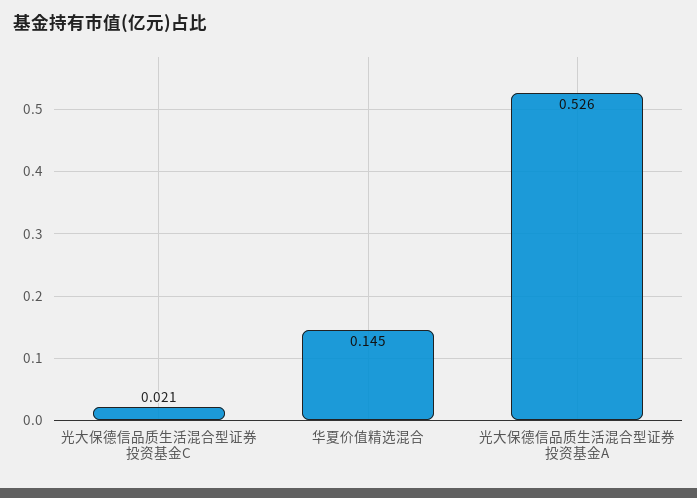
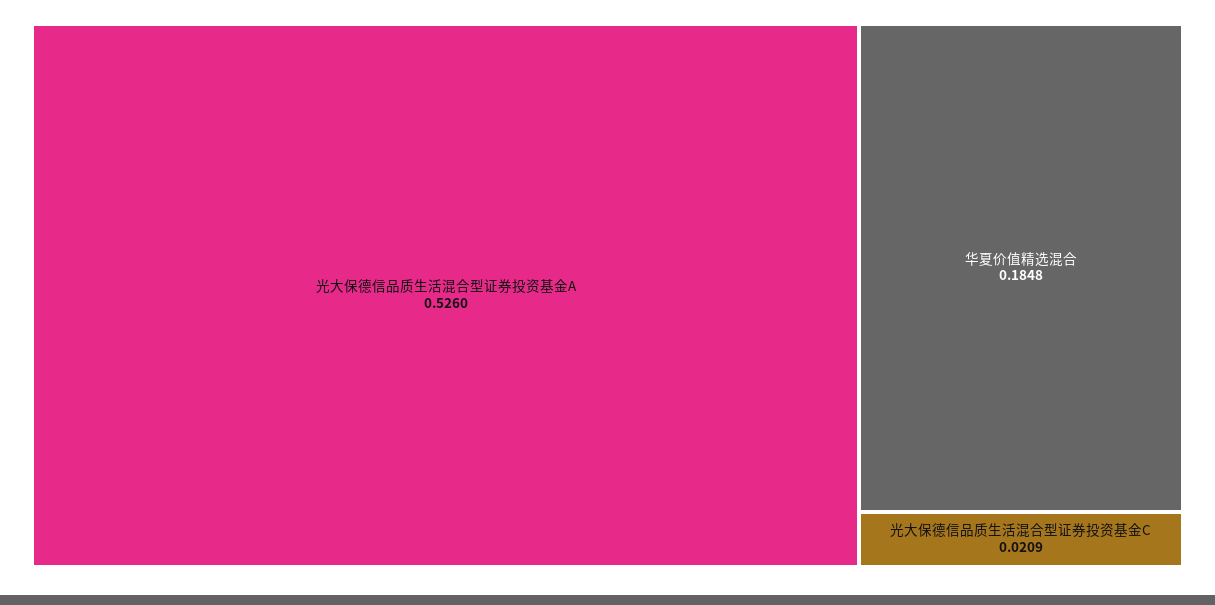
华夏价值精选混合: 0.145 -> 0.1848

